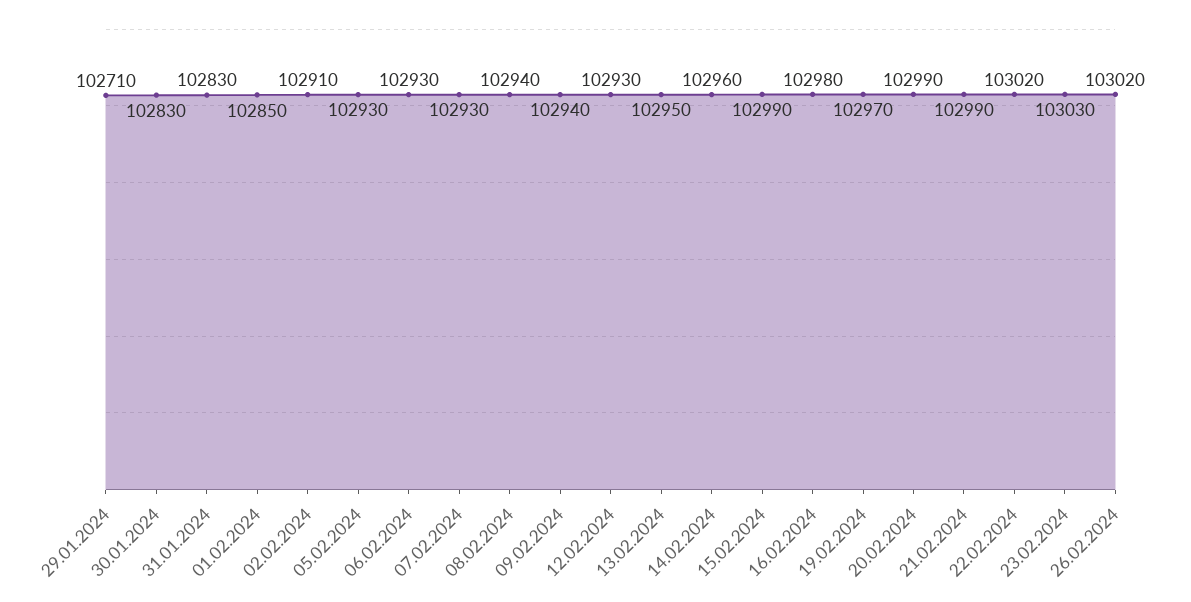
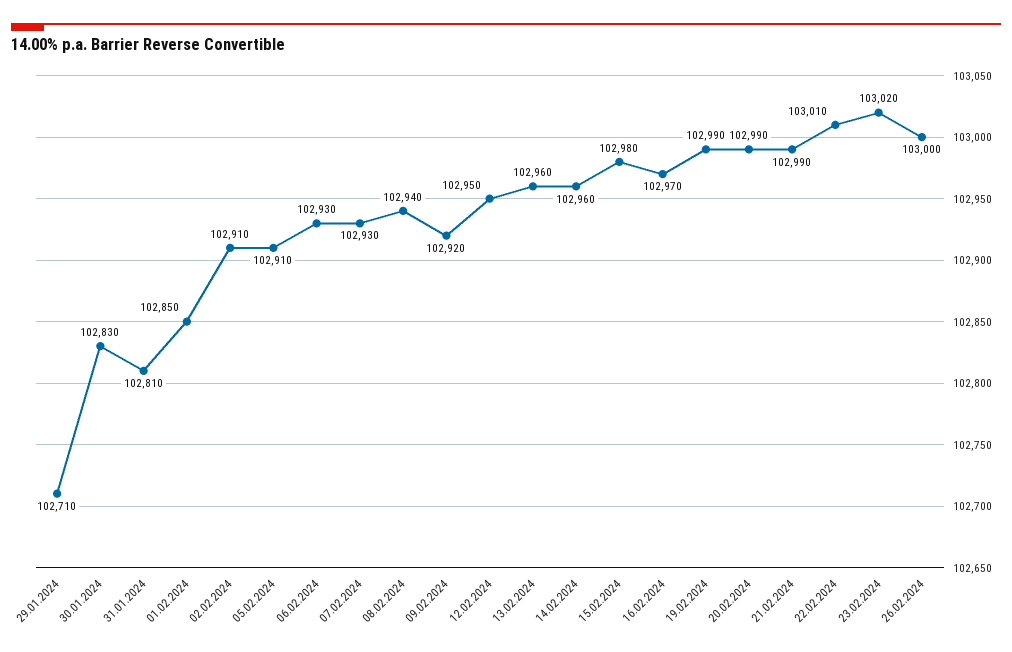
31.01.2024: 102830 -> 102810
05.02.2024: 102930 -> 102910
09.02.2024: 102940 -> 102920
12.02.2024: 102930 -> 102950
13.02.2024: 102950 -> 102960
15.02.2024: 102990 -> 102980
16.02.2024: 102980 -> 102970
19.02.2024: 102970 -> 102990
22.02.2024: 103020 -> 103010
23.02.2024: 103030 -> 103020
26.02.2024: 103020 -> 103000

